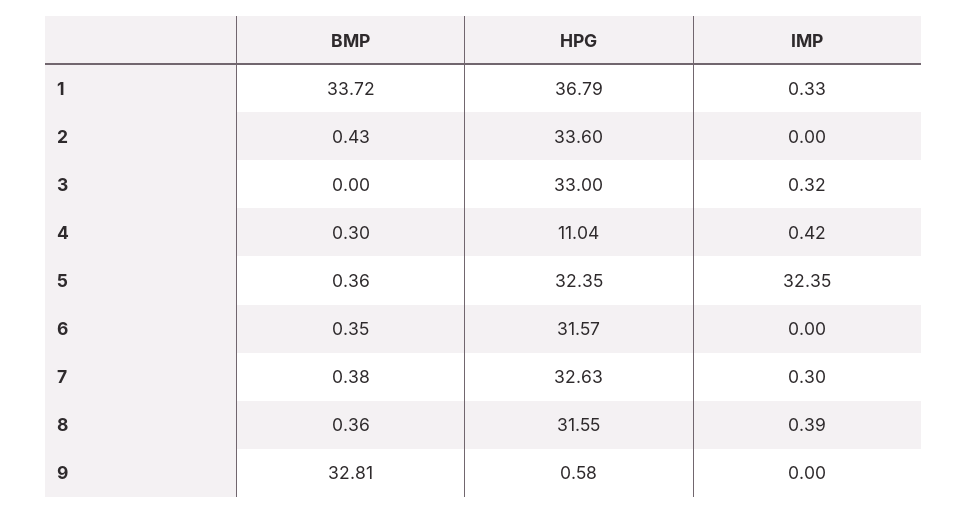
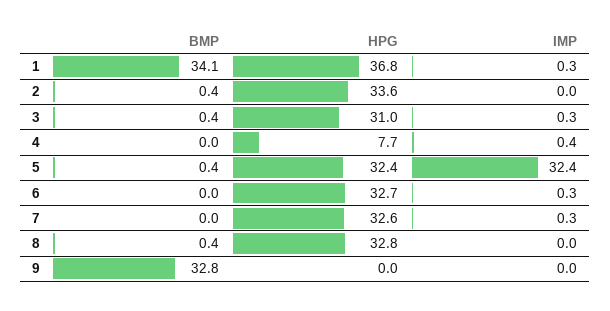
BMP, 1: 33.72 -> 34.1
BMP, 3: 0 -> 0.4
HPG, 3: 33 -> 31
BMP, 4: 0.3 -> 0
HPG, 4: 11.04 -> 7.7
BMP, 6: 0.35 -> 0
HPG, 6: 31.57 -> 32.7
IMP, 6: 0 -> 0.3
BMP, 7: 0.38 -> 0
HPG, 8: 31.55 -> 32.8
IMP, 8: 0.39 -> 0
HPG, 9: 0.58 -> 0

